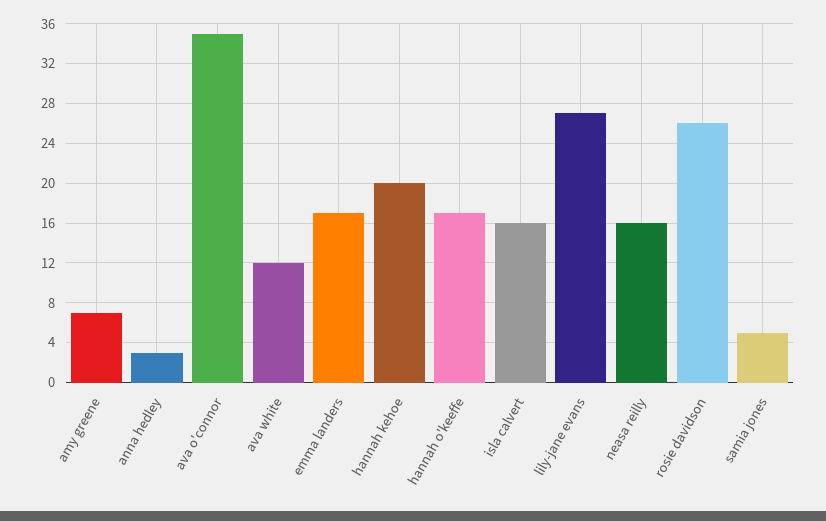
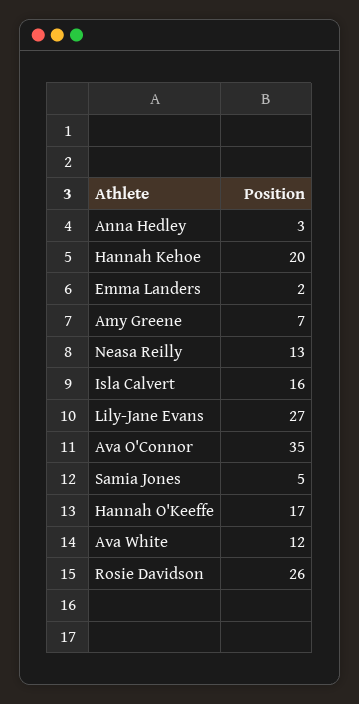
emma landers: 17 -> 2
neasa reilly: 16 -> 13

